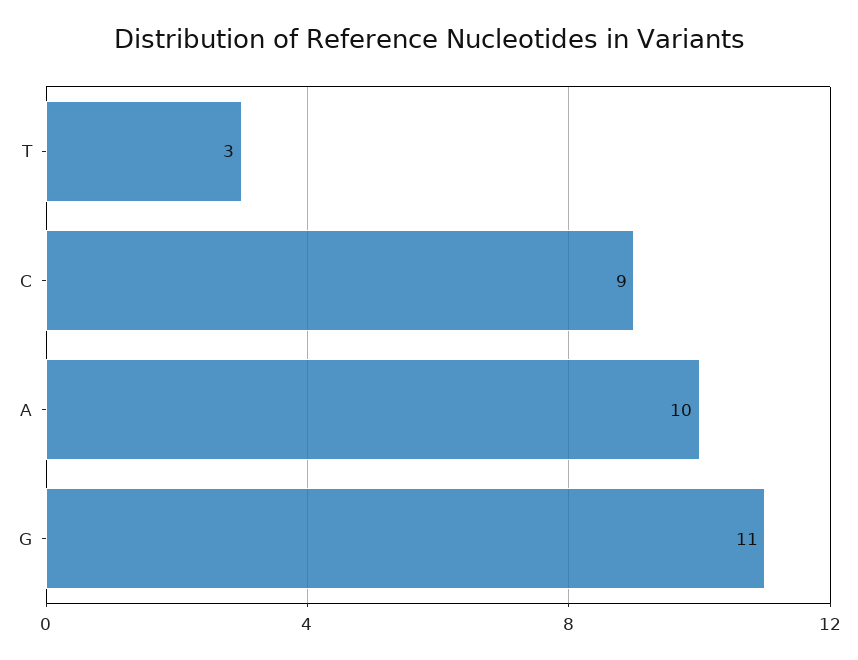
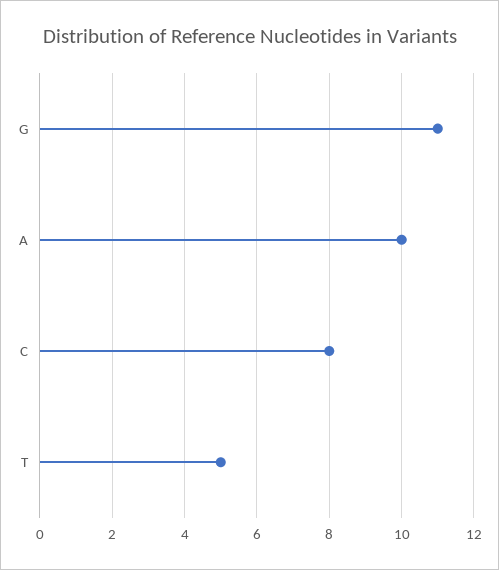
T: 3 -> 5
C: 9 -> 8

